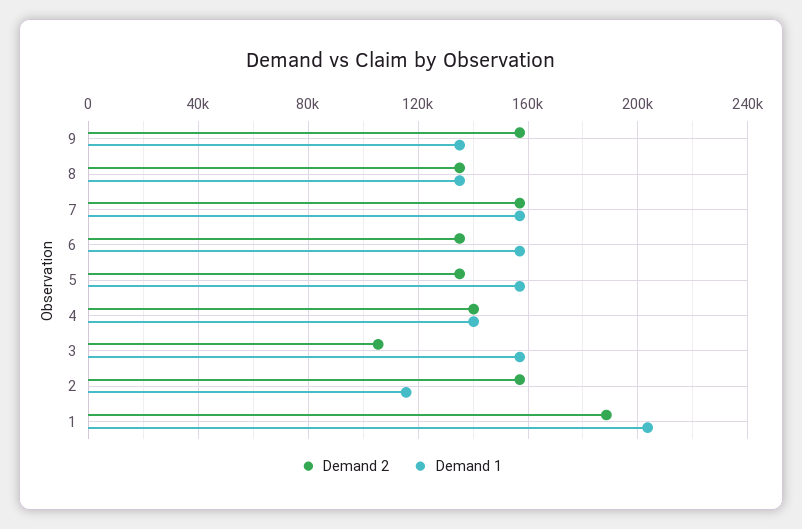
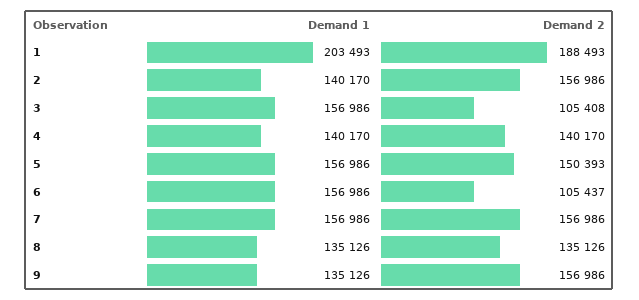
Demand 2, 6: 135000 -> 105437
Demand 2, 5: 135000 -> 150393
Demand 1, 2: 115000 -> 140170

